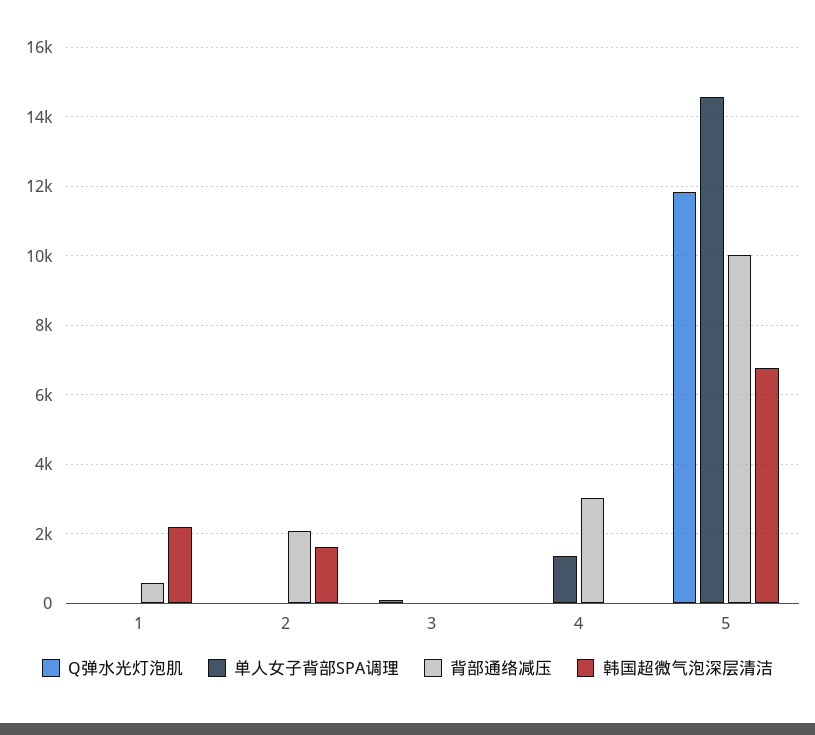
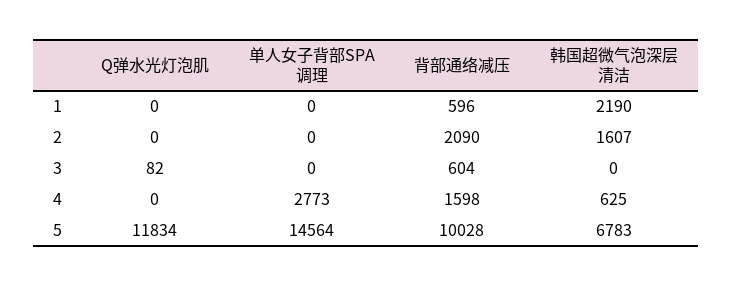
背部通络减压, 3: 0 -> 604
单人女子背部SPA调理, 4: 1400 -> 2773
背部通络减压, 4: 3000 -> 1598
韩国超微气泡深层清洁, 4: 0 -> 625

